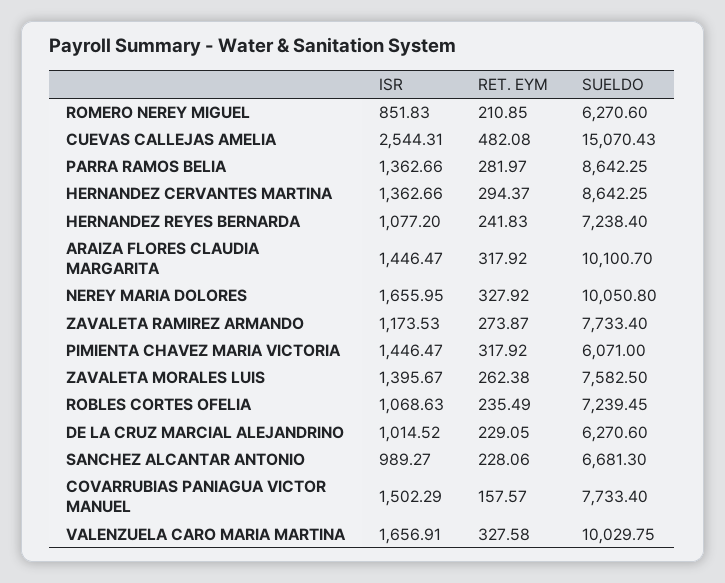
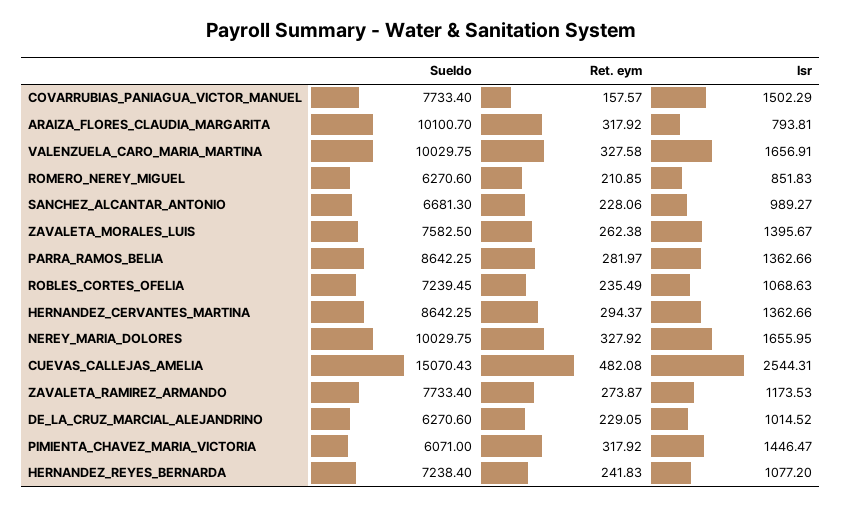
ISR, ARAIZA FLORES CLAUDIA MARGARITA: 1446.47 -> 793.81
SUELDO, NEREY MARIA DOLORES: 10050.8 -> 10029.75

